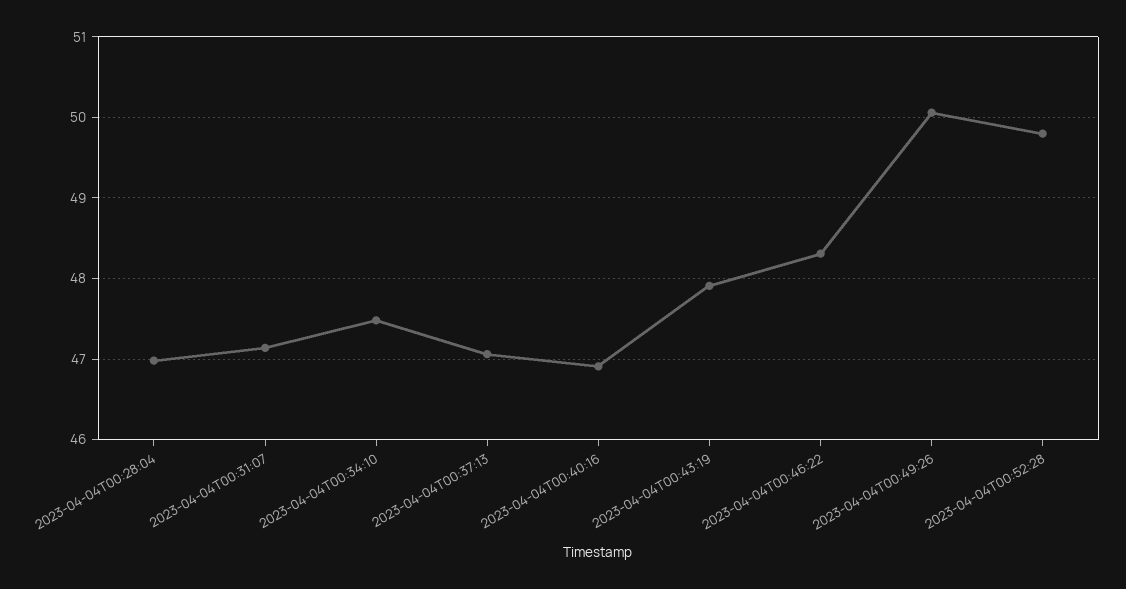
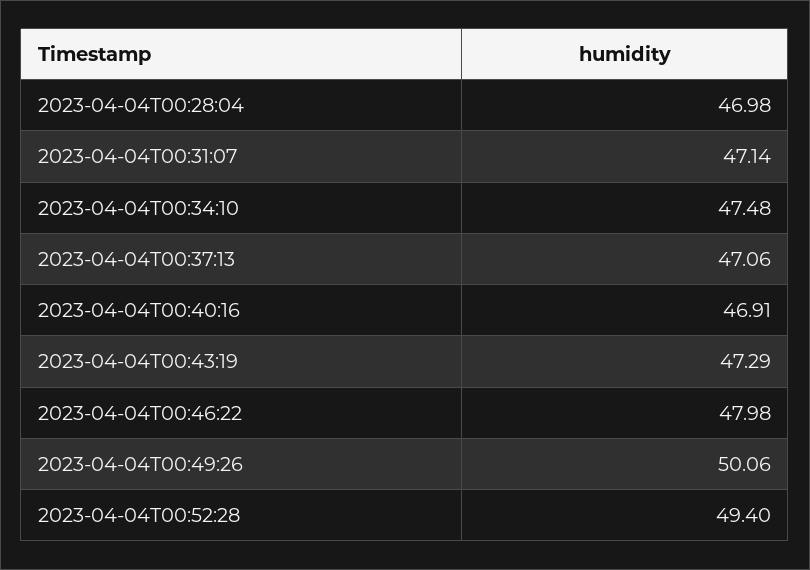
2023-04-04T00:43:19: 47.9 -> 47.29
2023-04-04T00:46:22: 48.3 -> 47.98
2023-04-04T00:52:28: 49.8 -> 49.4

